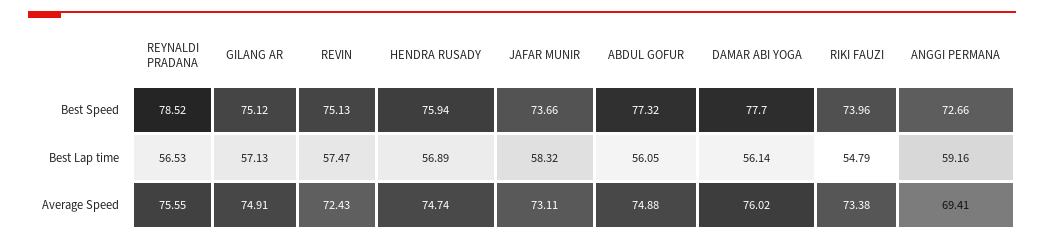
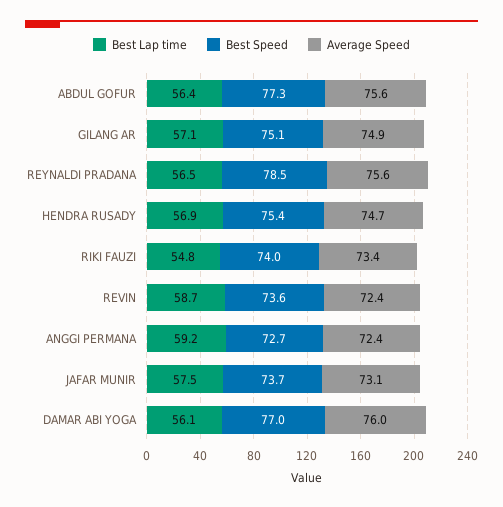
Best Speed, REVIN: 75.13 -> 73.6
Best Speed, HENDRA RUSADY: 75.94 -> 75.4
Best Speed, DAMAR ABI YOGA: 77.7 -> 77
Best Lap time, REVIN: 57.47 -> 58.7
Best Lap time, JAFAR MUNIR: 58.32 -> 57.5
Best Lap time, ABDUL GOFUR: 56.05 -> 56.4
Average Speed, ABDUL GOFUR: 74.88 -> 75.6
Average Speed, ANGGI PERMANA: 69.41 -> 72.4

